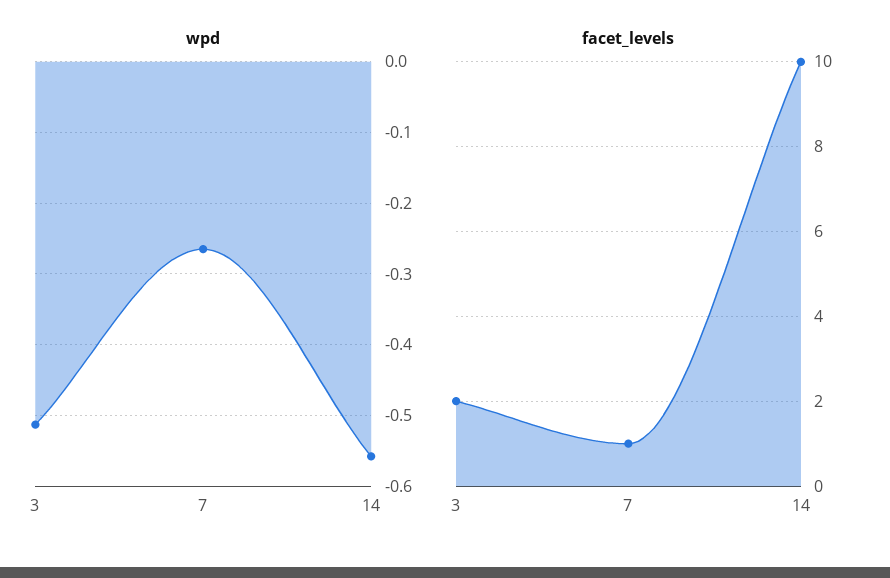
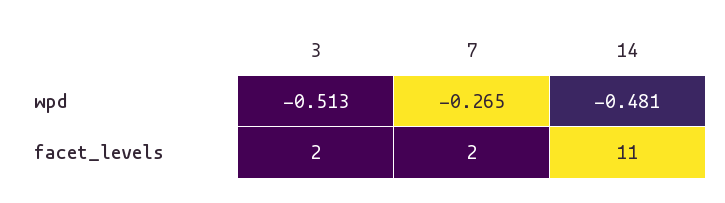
wpd, 14: -0.56 -> -0.481
facet_levels, 7: 1 -> 2
facet_levels, 14: 10 -> 11

